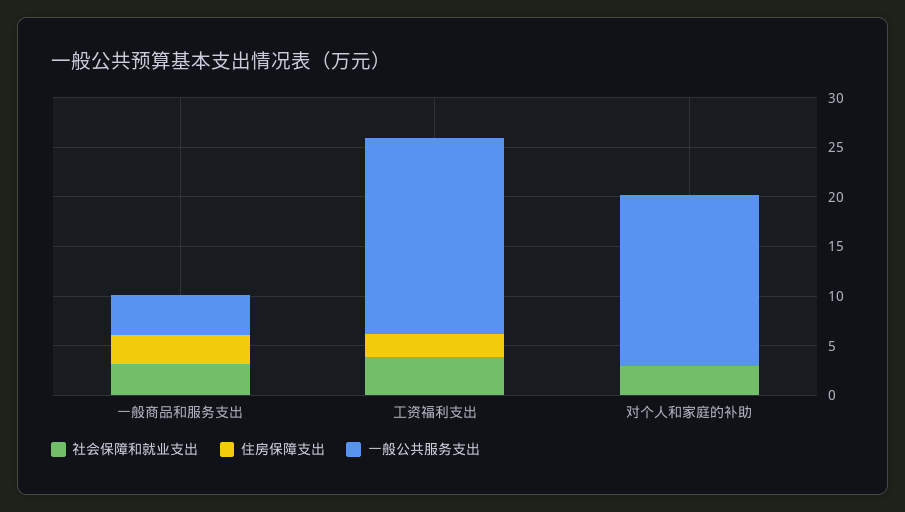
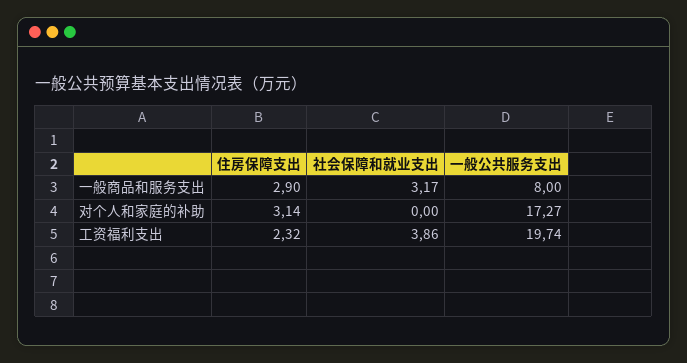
一般公共服务支出, 一般商品和服务支出: 4 -> 8
社会保障和就业支出, 对个人和家庭的补助: 3 -> 0
住房保障支出, 对个人和家庭的补助: 0 -> 3.14

